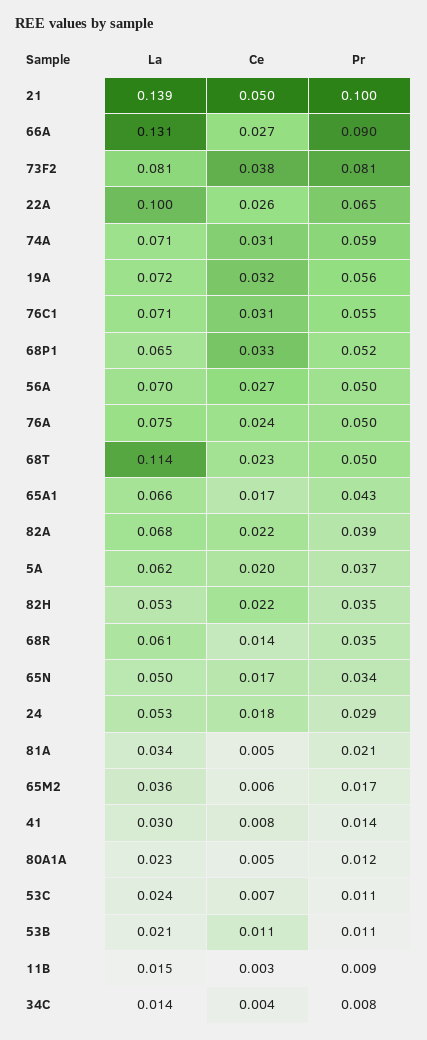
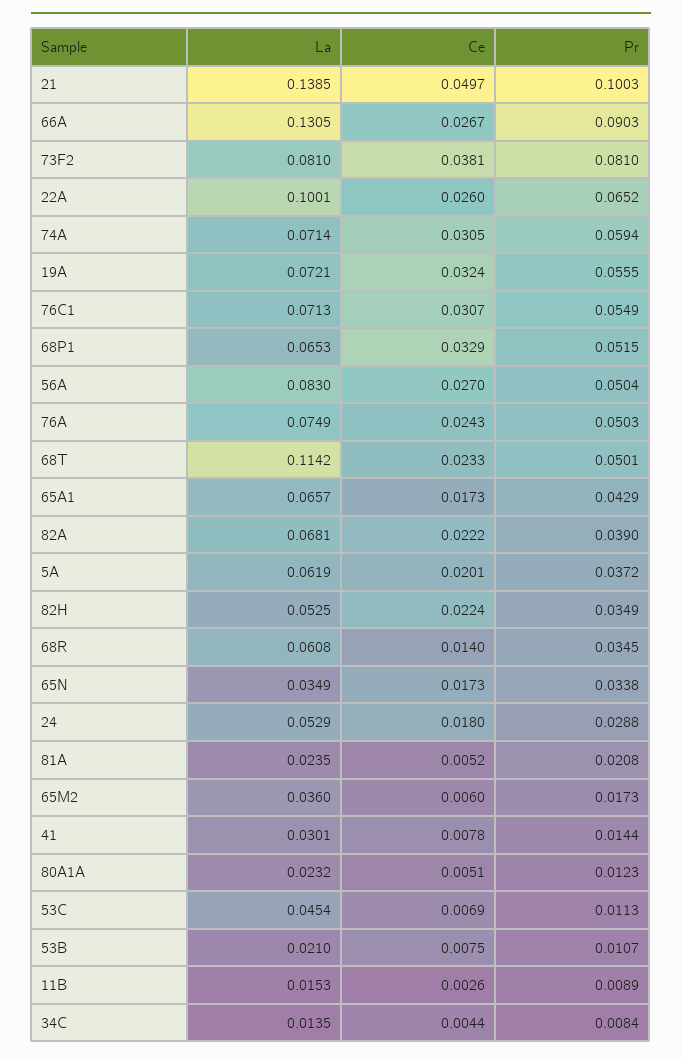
La, 56A: 0.07 -> 0.083
La, 65N: 0.05 -> 0.0349
La, 81A: 0.034 -> 0.0235
La, 53C: 0.024 -> 0.0454
Ce, 53B: 0.011 -> 0.0075

